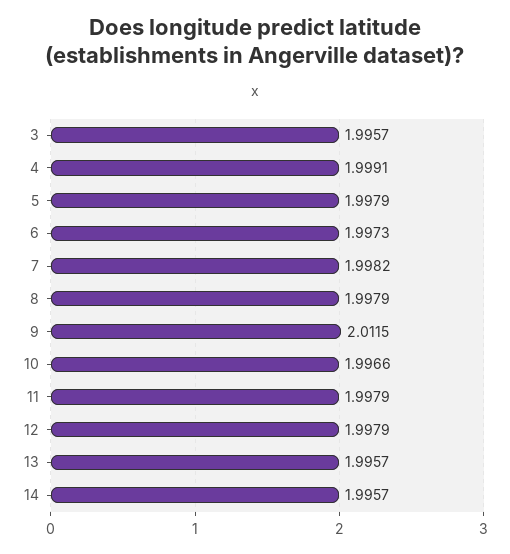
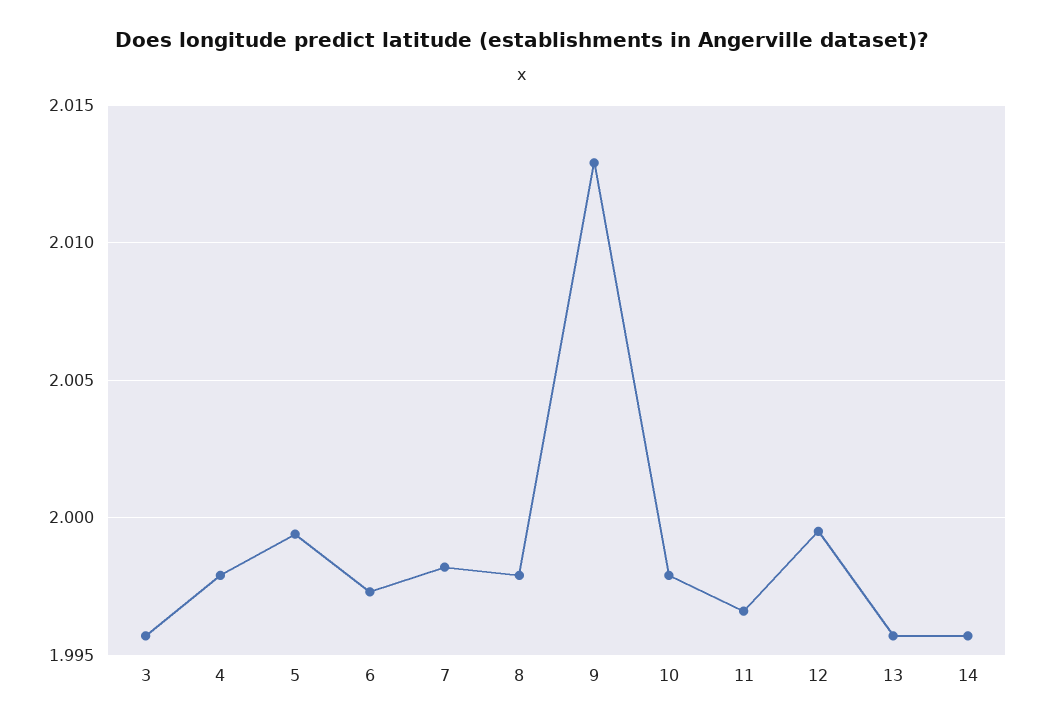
4: 1.9991 -> 1.998
5: 1.9979 -> 1.9995
9: 2.0115 -> 2.013
10: 1.9966 -> 1.998
11: 1.9979 -> 1.9965
12: 1.9979 -> 1.9995

